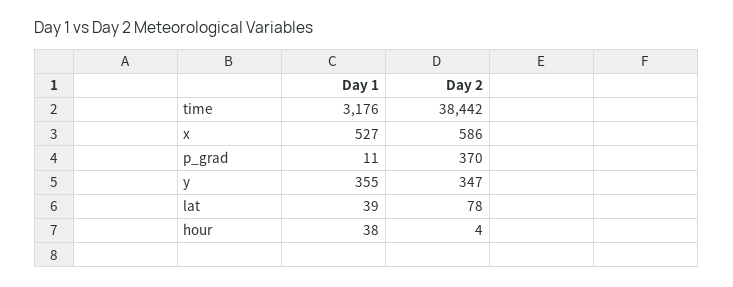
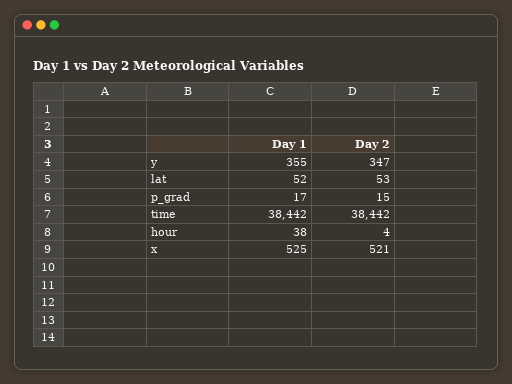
Day 1, time: 3176 -> 38442
Day 1, x: 527 -> 525
Day 2, x: 586 -> 521
Day 1, p_grad: 11 -> 17
Day 2, p_grad: 370 -> 15
Day 1, lat: 39 -> 52
Day 2, lat: 78 -> 53

